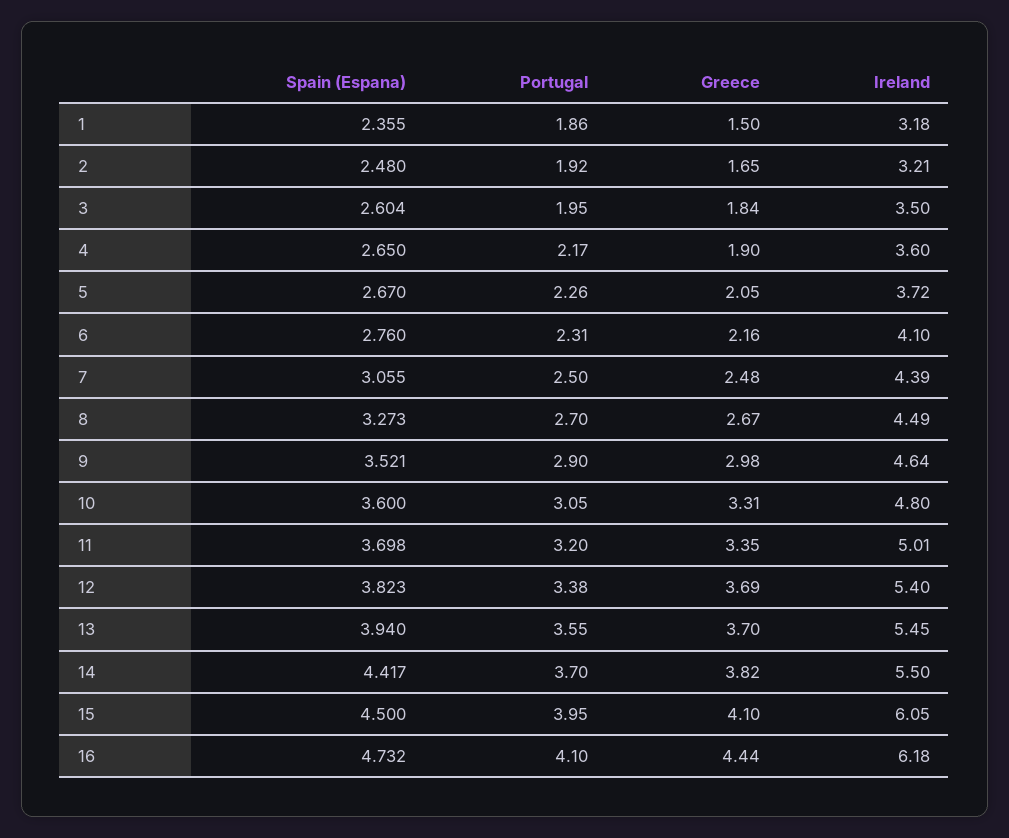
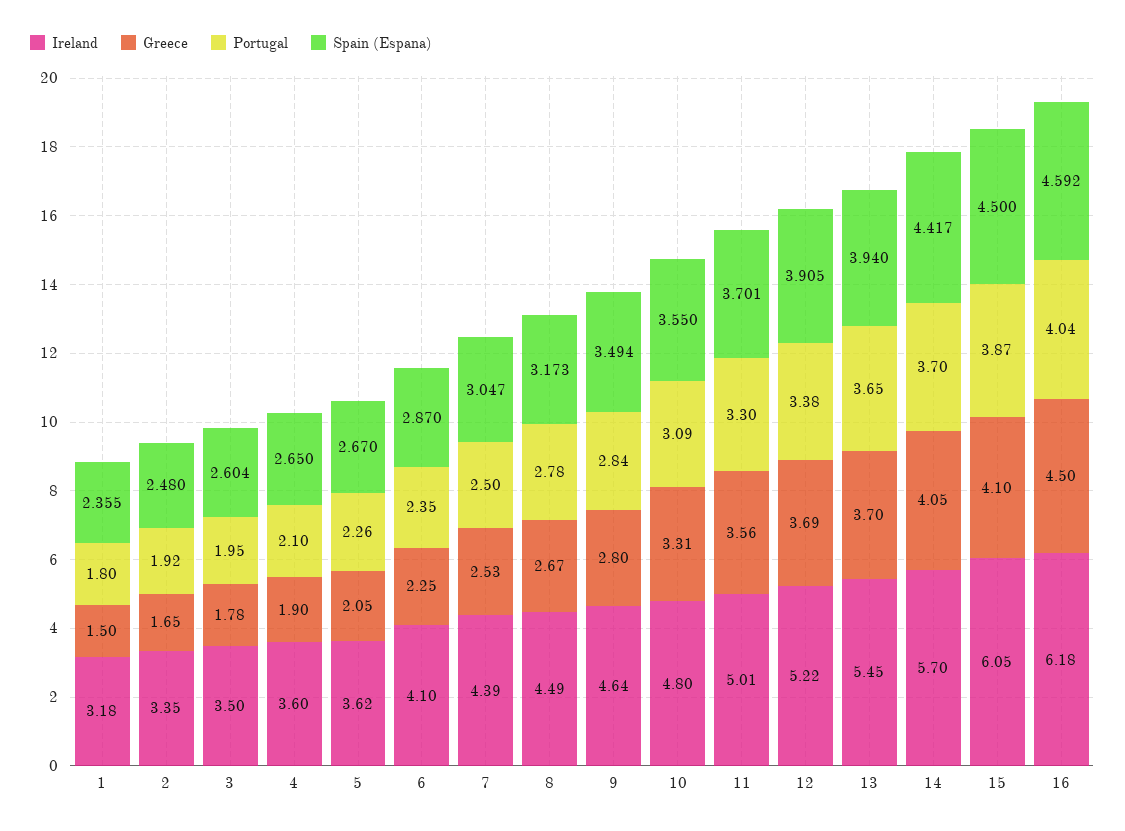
Portugal, 1: 1.86 -> 1.8
Ireland, 2: 3.21 -> 3.35
Greece, 3: 1.84 -> 1.78
Portugal, 4: 2.17 -> 2.1
Ireland, 5: 3.72 -> 3.62
Spain (Espana), 6: 2.76 -> 2.87
Portugal, 6: 2.31 -> 2.35
Greece, 6: 2.16 -> 2.25
Spain (Espana), 7: 3.055 -> 3.047
Greece, 7: 2.48 -> 2.53
Spain (Espana), 8: 3.273 -> 3.173
Portugal, 8: 2.7 -> 2.78
Spain (Espana), 9: 3.521 -> 3.494
Portugal, 9: 2.9 -> 2.84
Greece, 9: 2.98 -> 2.8
Spain (Espana), 10: 3.6 -> 3.55
Portugal, 10: 3.05 -> 3.09
Spain (Espana), 11: 3.698 -> 3.701
Portugal, 11: 3.2 -> 3.3
Greece, 11: 3.35 -> 3.56
Spain (Espana), 12: 3.823 -> 3.905
Ireland, 12: 5.4 -> 5.22
Portugal, 13: 3.55 -> 3.65
Greece, 14: 3.82 -> 4.05
Ireland, 14: 5.5 -> 5.7
Portugal, 15: 3.95 -> 3.87
Spain (Espana), 16: 4.732 -> 4.592
Portugal, 16: 4.1 -> 4.04
Greece, 16: 4.44 -> 4.5

